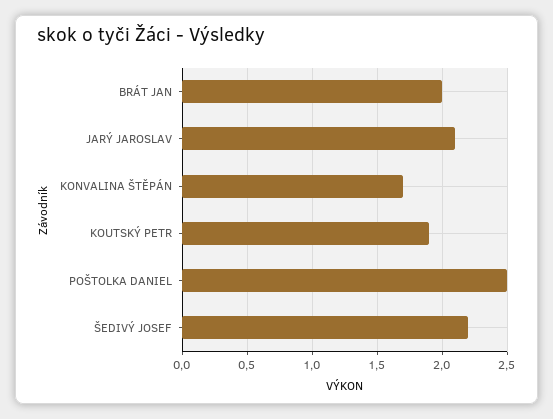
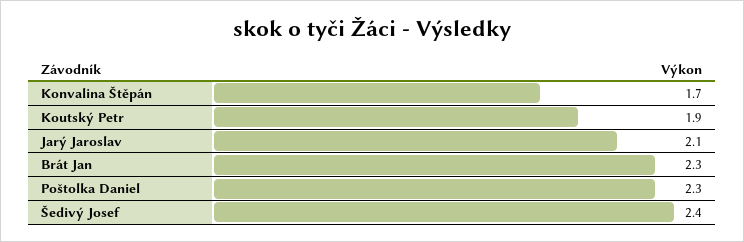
BRÁT JAN: 2 -> 2.3
POŠTOLKA DANIEL: 2.5 -> 2.3
ŠEDIVÝ JOSEF: 2.2 -> 2.4

